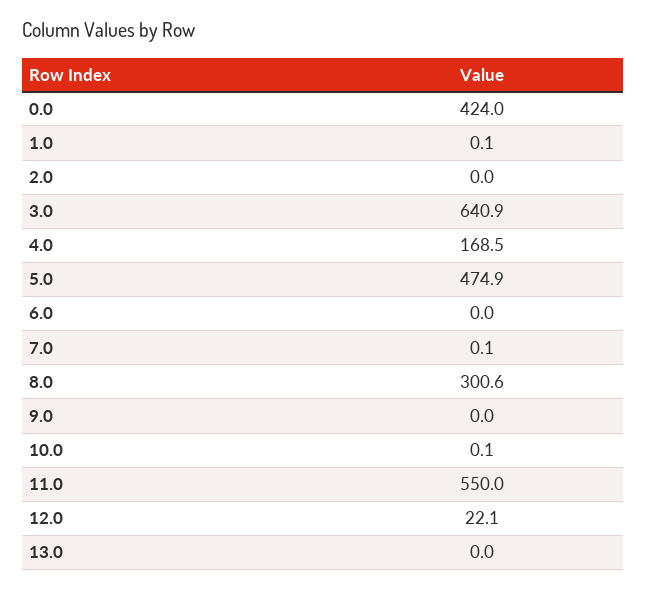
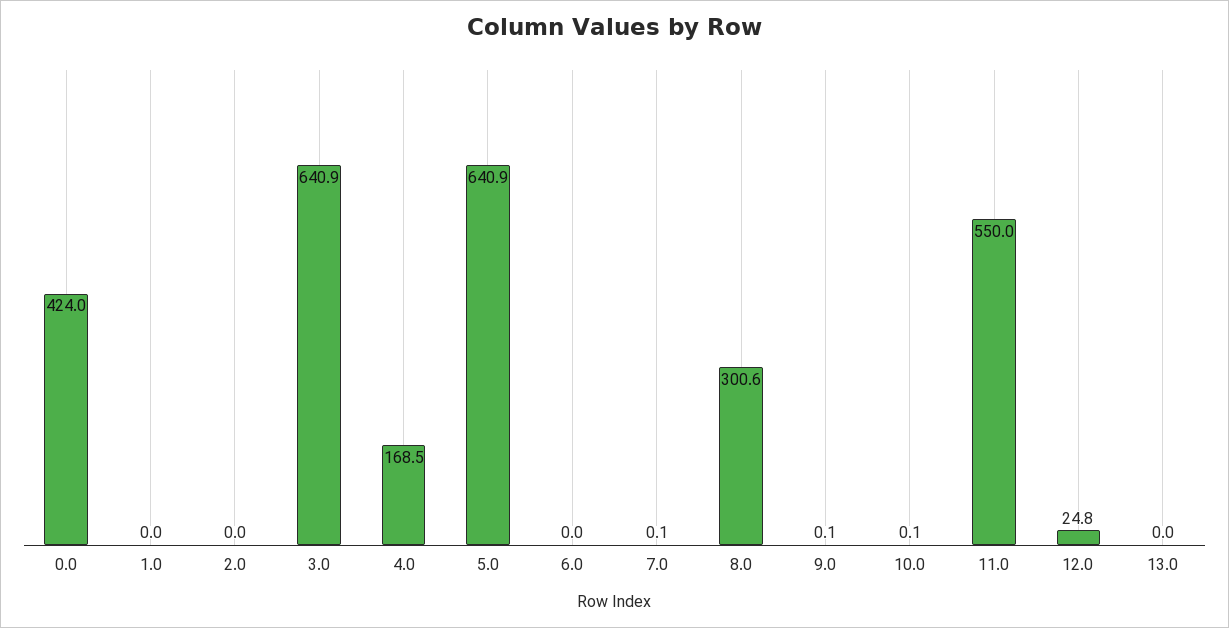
1.0: 0.1 -> 0
5.0: 474.9 -> 640.9
9.0: 0 -> 0.1
12.0: 22.1 -> 24.8

